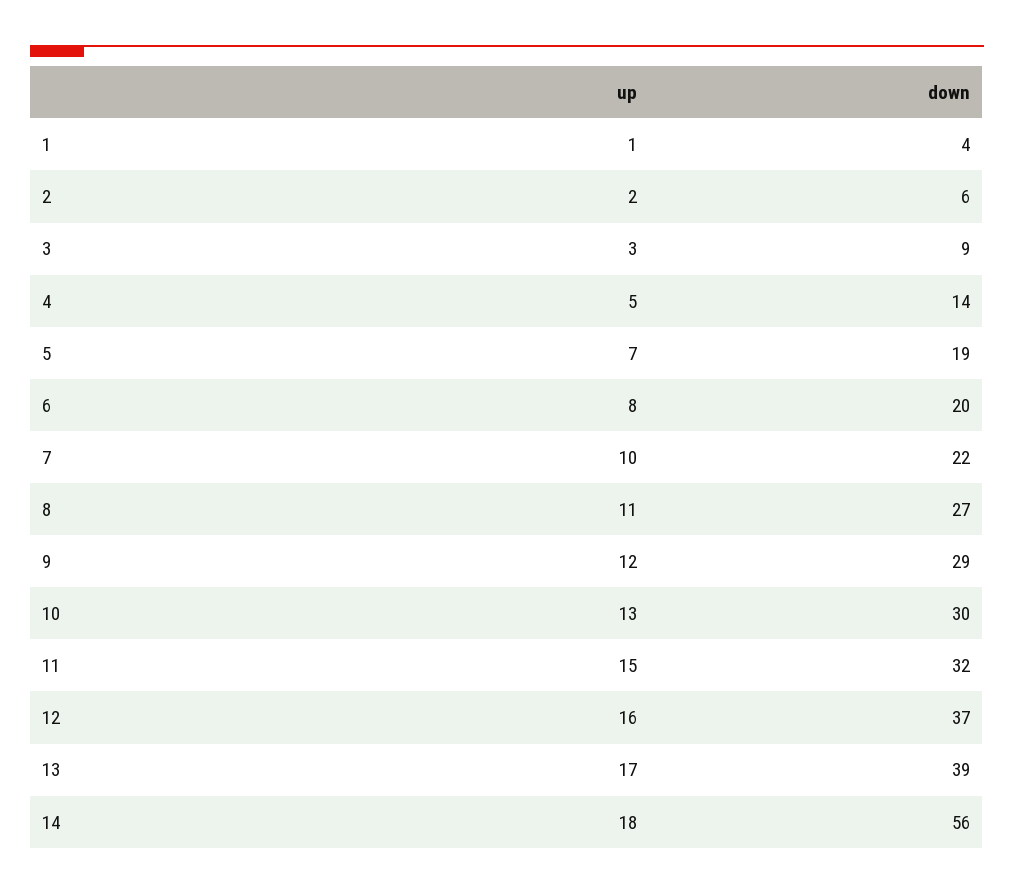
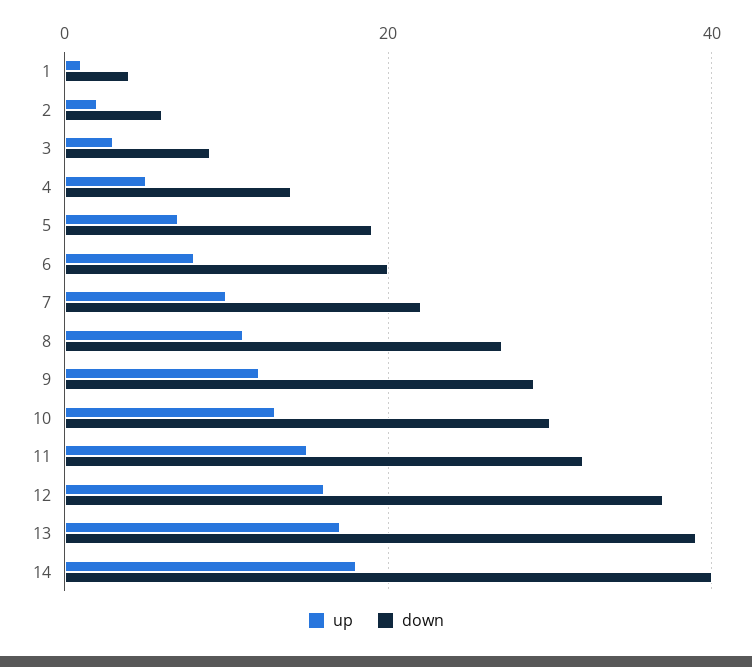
down, 14: 56 -> 40

